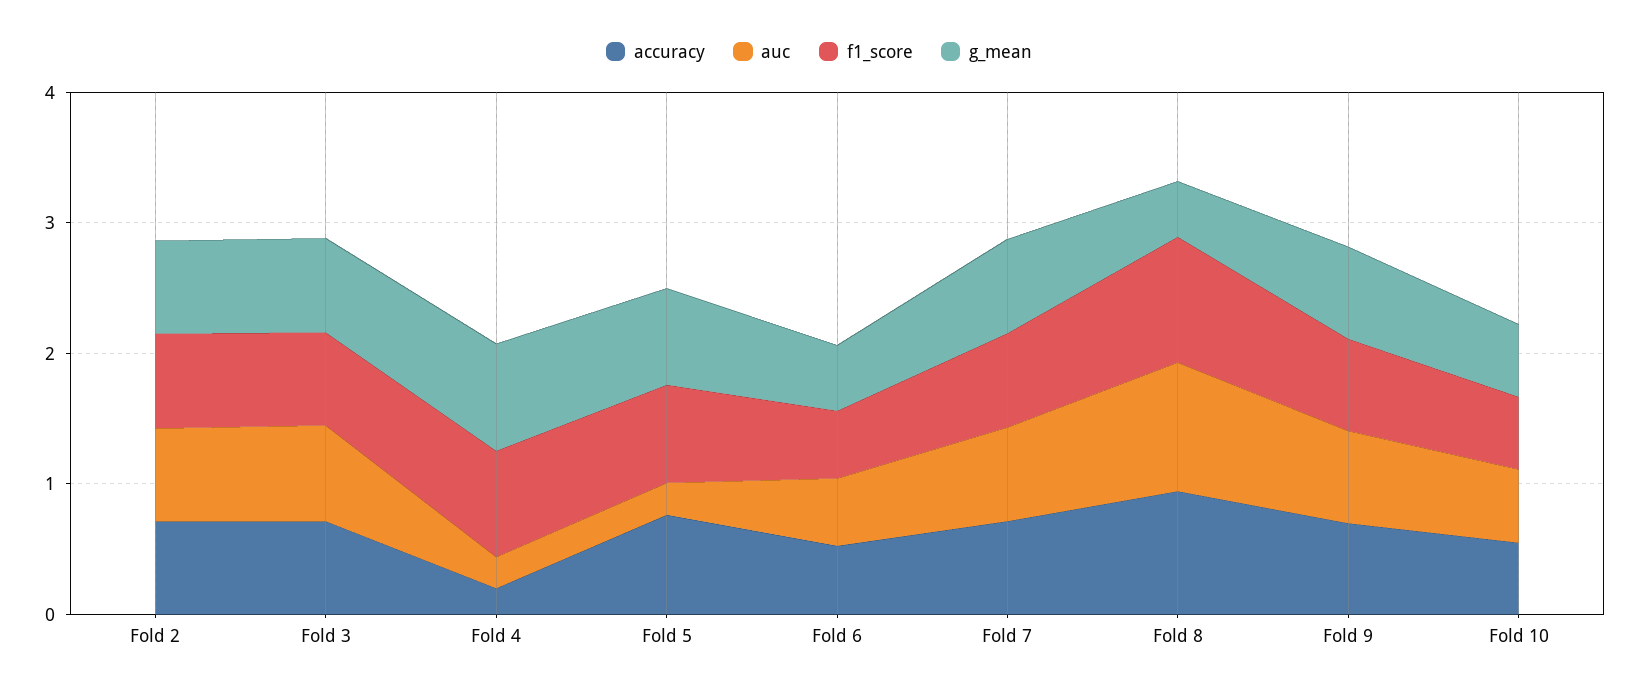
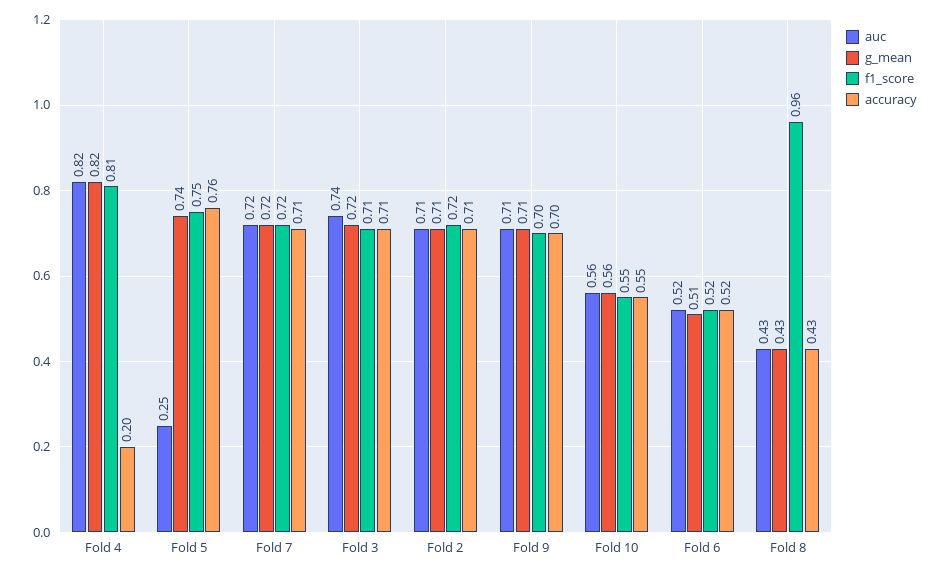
auc, Fold 4: 0.2 -> 0.82
accuracy, Fold 8: 1 -> 0.43
auc, Fold 8: 1 -> 0.43

